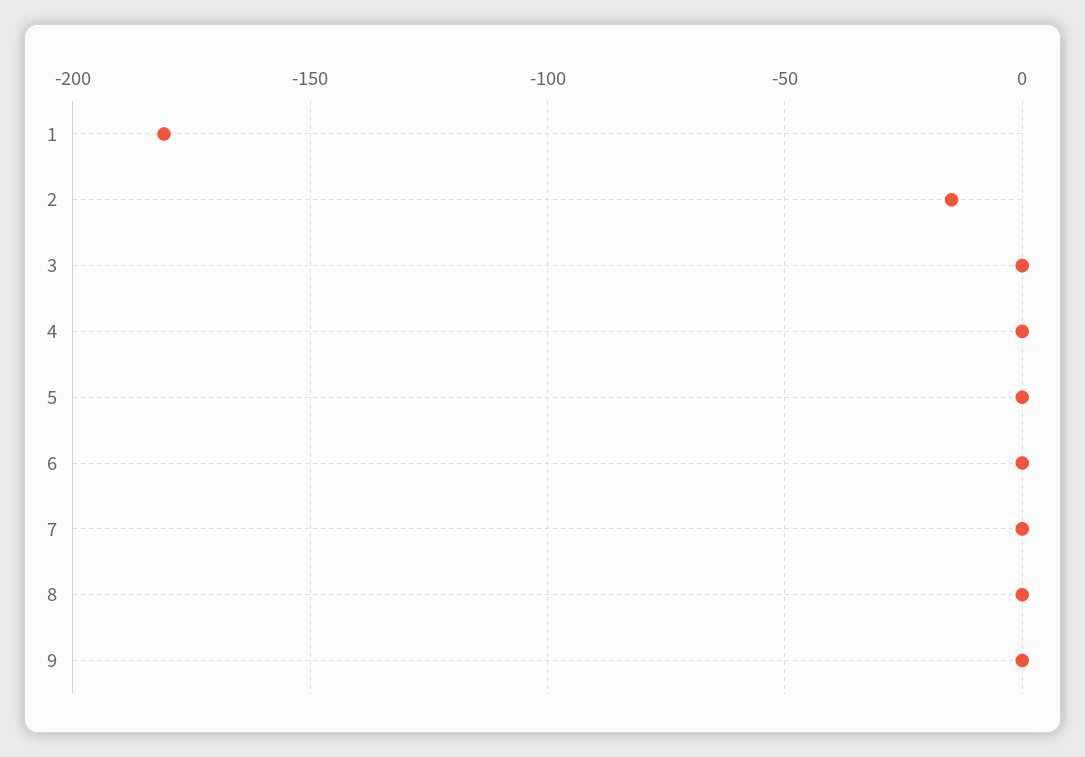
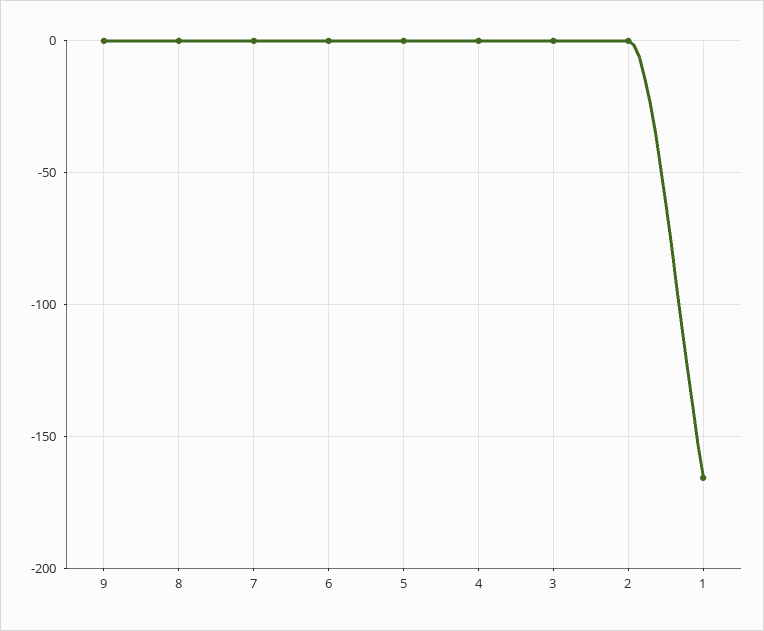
1: -180 -> -165
2: -15 -> 0

